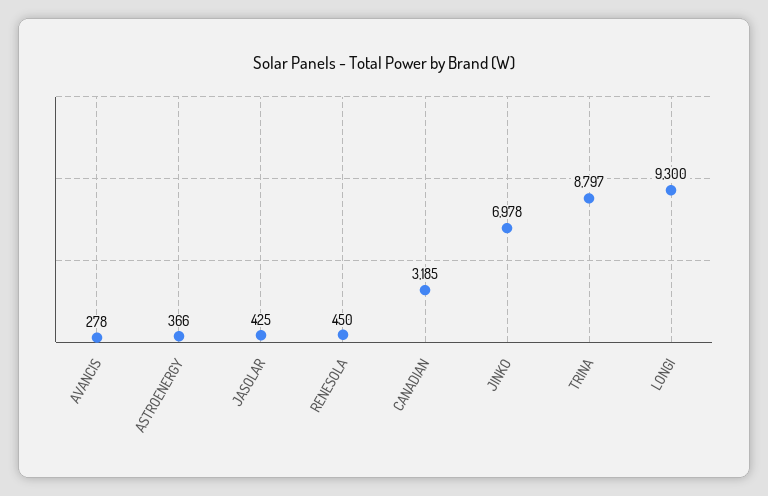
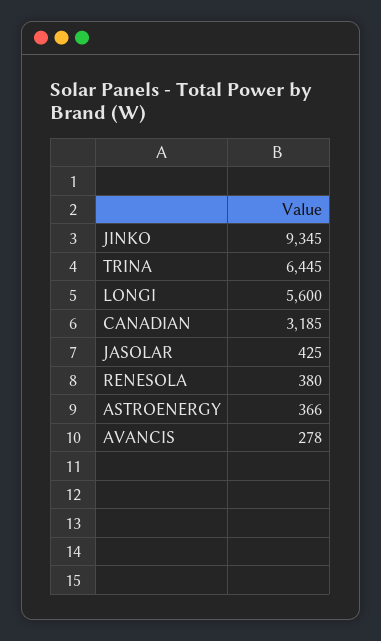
RENESOLA: 450 -> 380
JINKO: 6978 -> 9345
TRINA: 8797 -> 6445
LONGI: 9300 -> 5600

